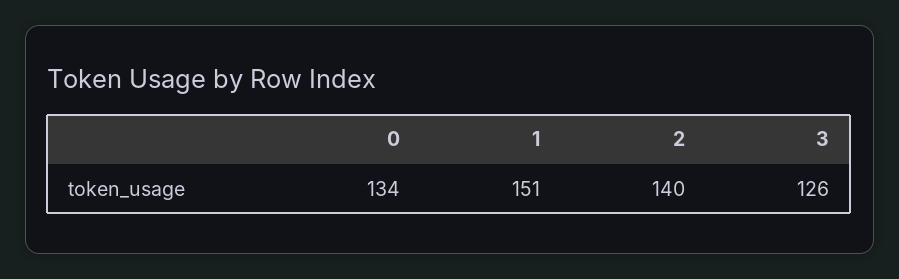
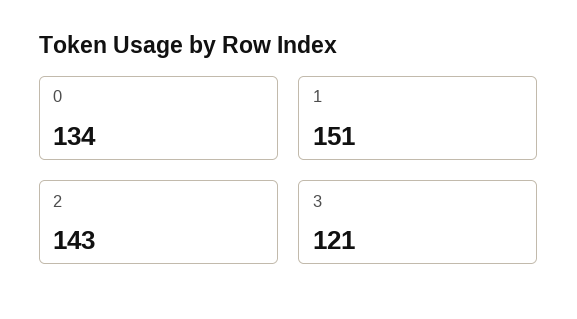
2: 140 -> 143
3: 126 -> 121

